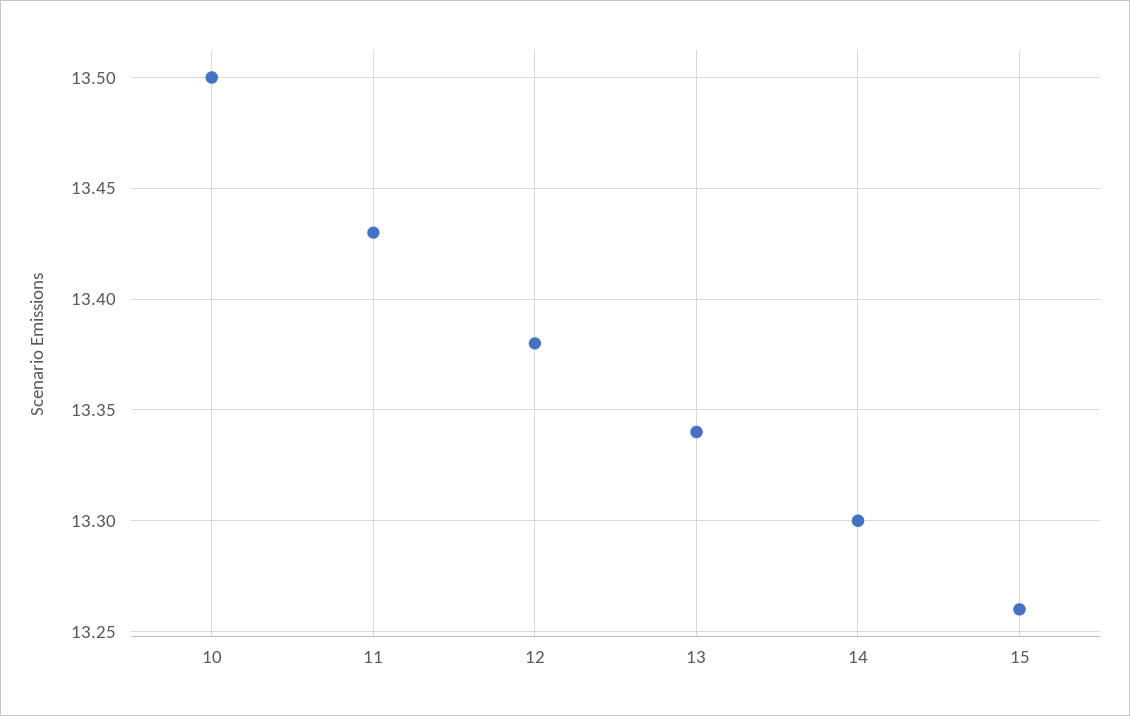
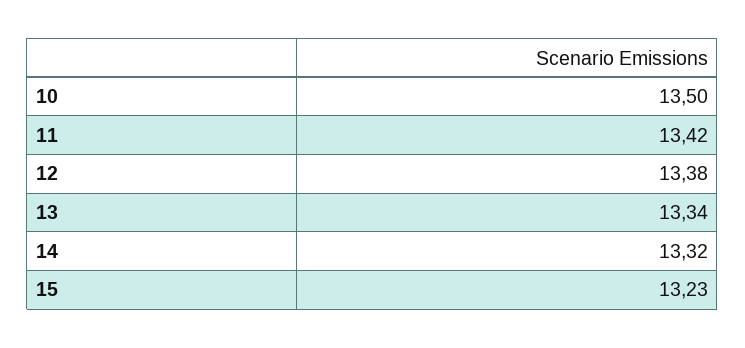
11: 13.43 -> 13.42
14: 13.3 -> 13.32
15: 13.26 -> 13.23

